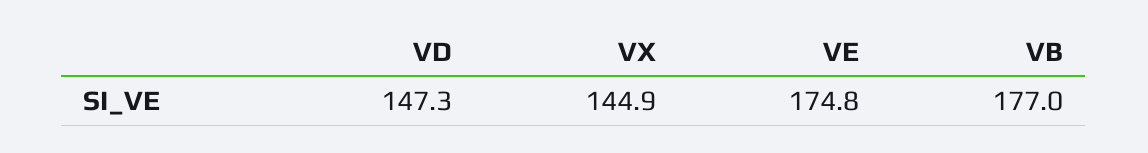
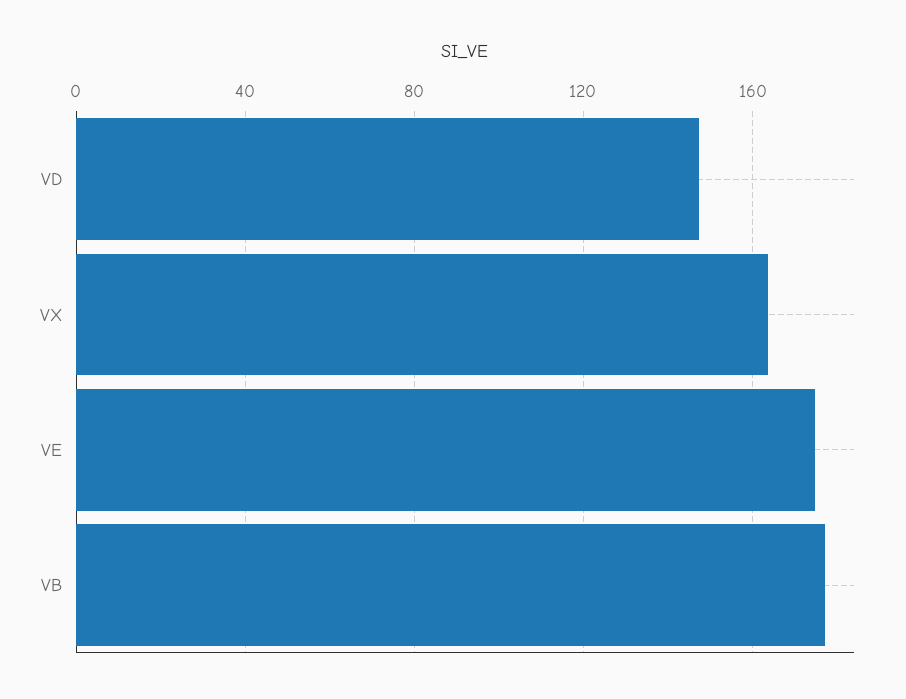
VX: 144.9 -> 165

